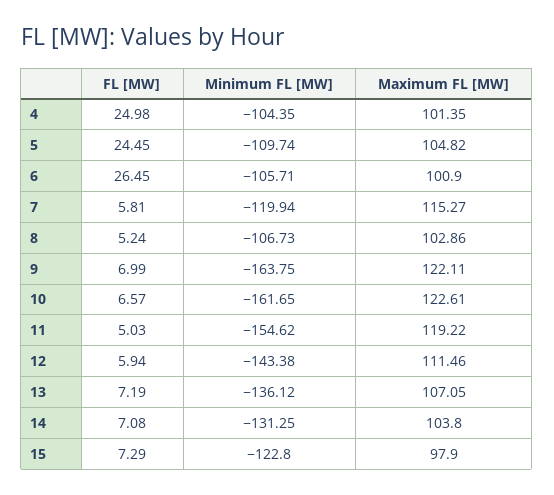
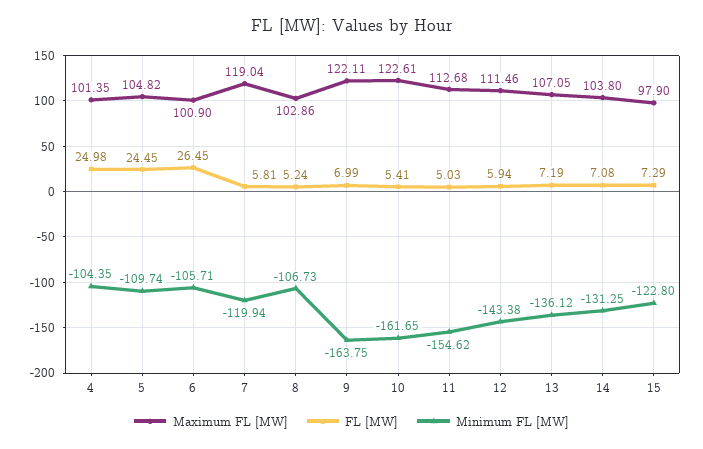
Maximum FL [MW], 7: 115.27 -> 119.04
FL [MW], 10: 6.57 -> 5.41
Maximum FL [MW], 11: 119.22 -> 112.68

